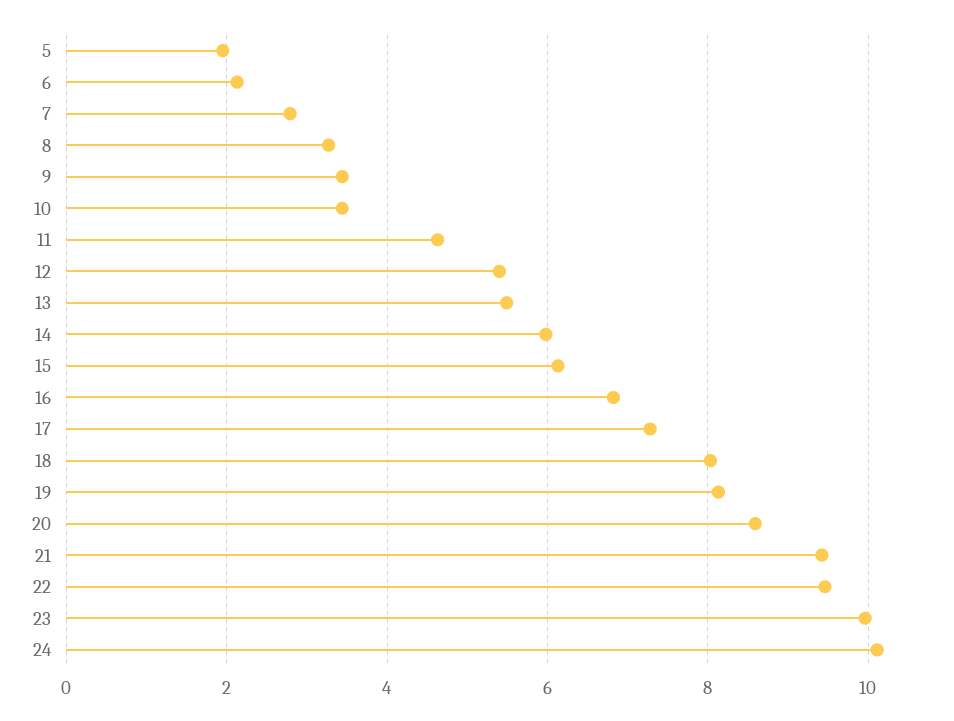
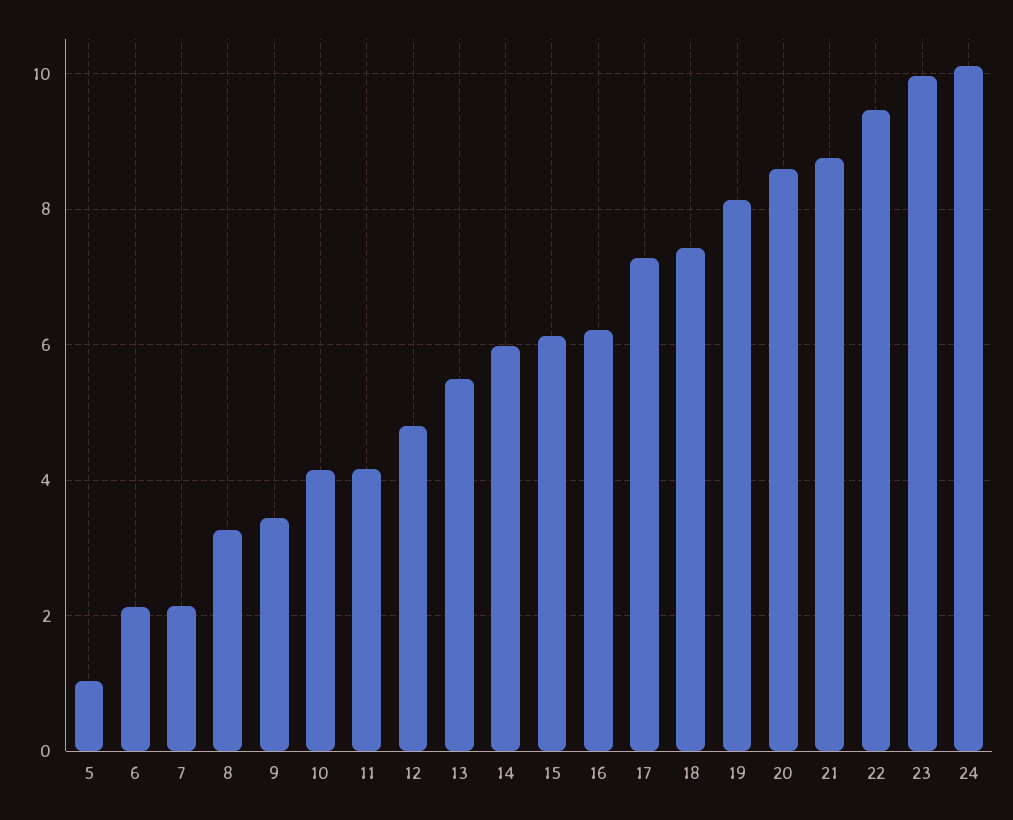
5: 2 -> 1
7: 2.8 -> 2.2
10: 3.4 -> 4.2
11: 4.6 -> 4.2
12: 5.4 -> 4.8
16: 6.8 -> 6.2
18: 8 -> 7.4
21: 9.4 -> 8.8

